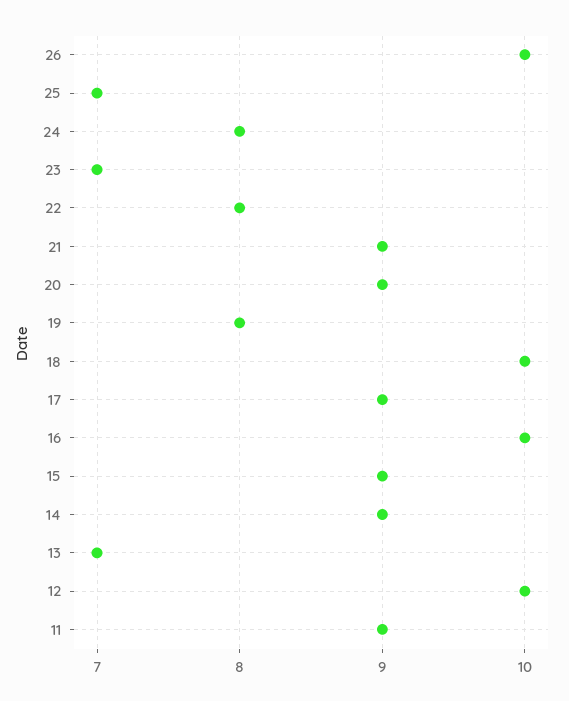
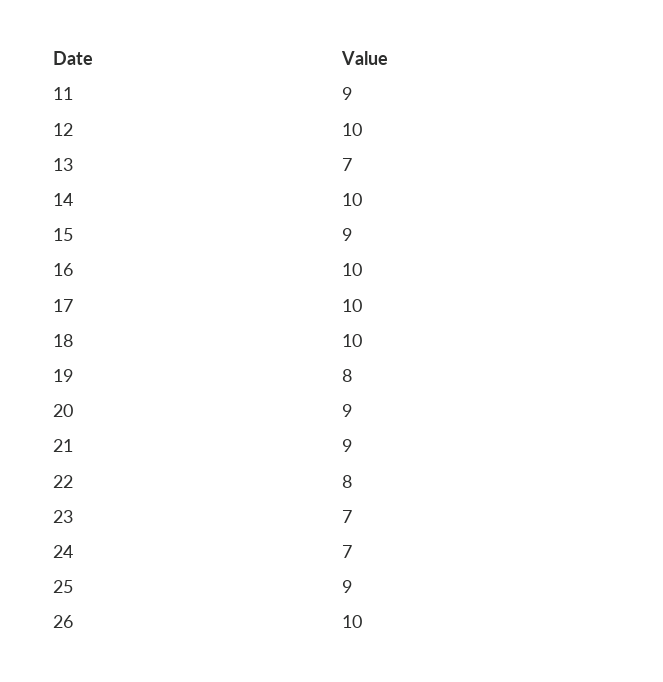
25: 7 -> 9
24: 8 -> 7
17: 9 -> 10
14: 9 -> 10

